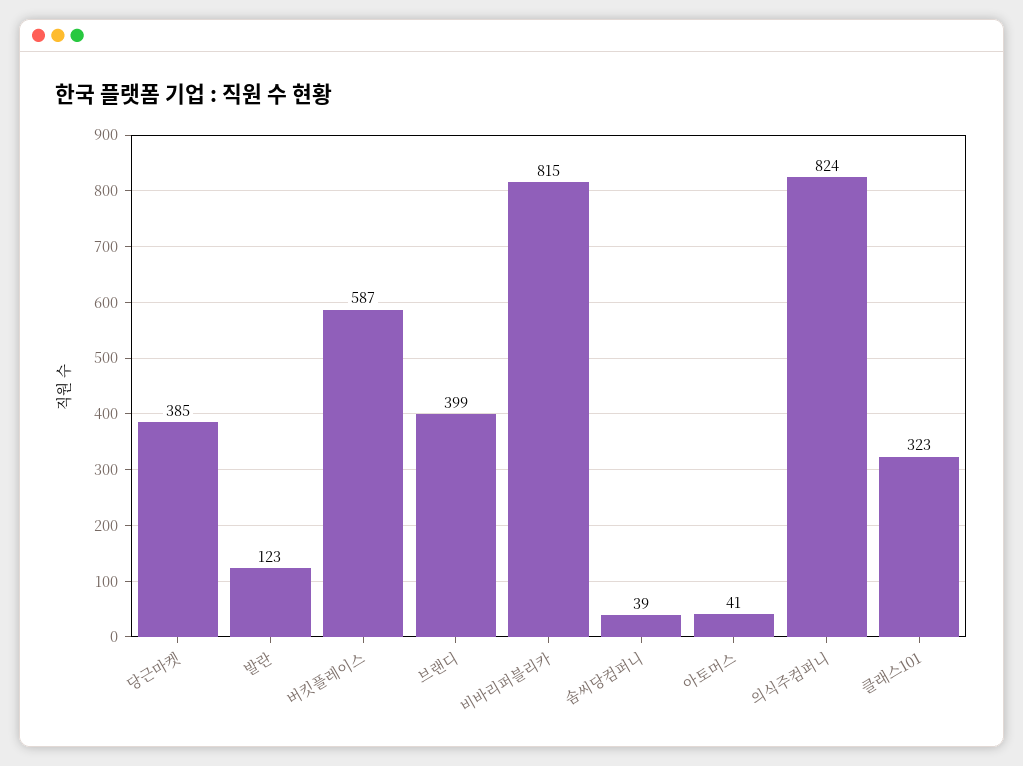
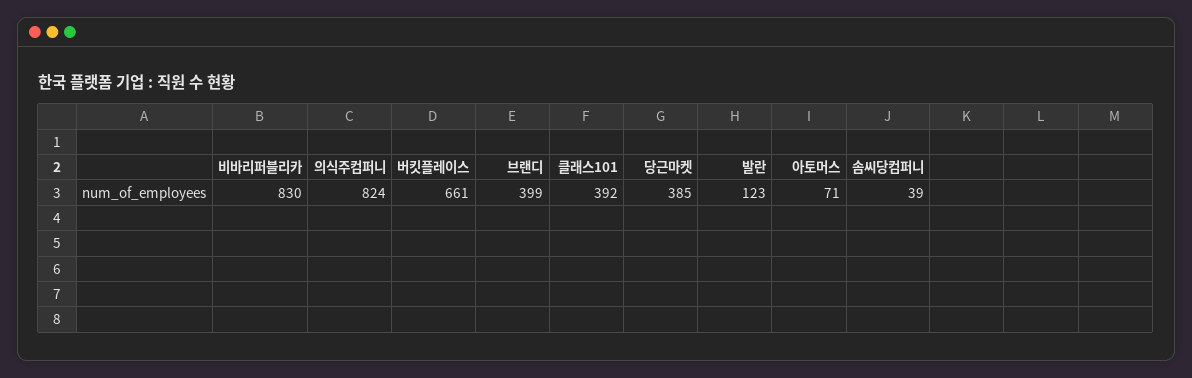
버킷플레이스: 587 -> 661
비바리퍼블리카: 815 -> 830
아토머스: 41 -> 71
클래스101: 323 -> 392

